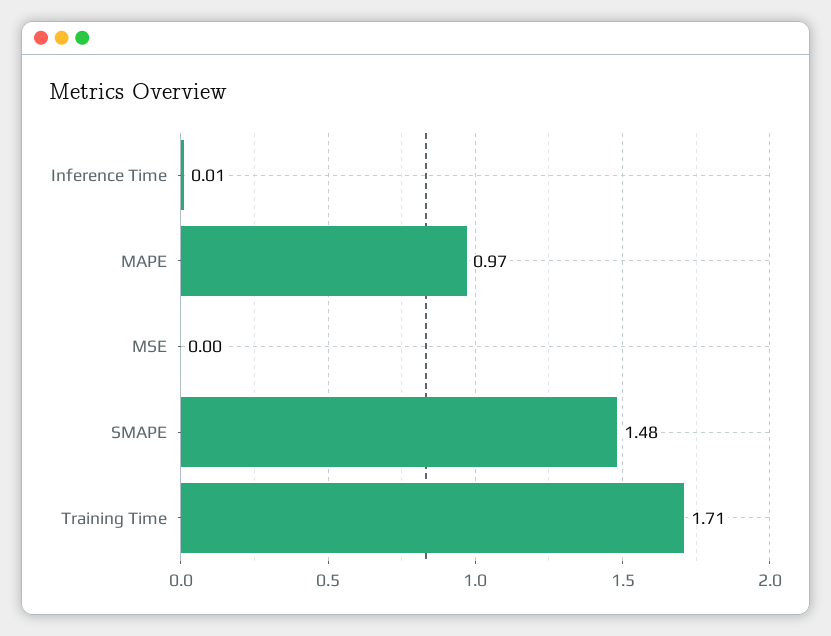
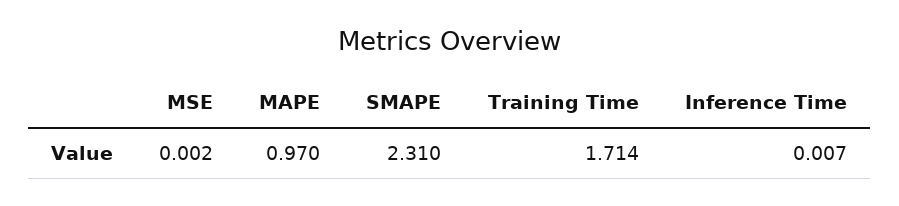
SMAPE: 1.48 -> 2.31

